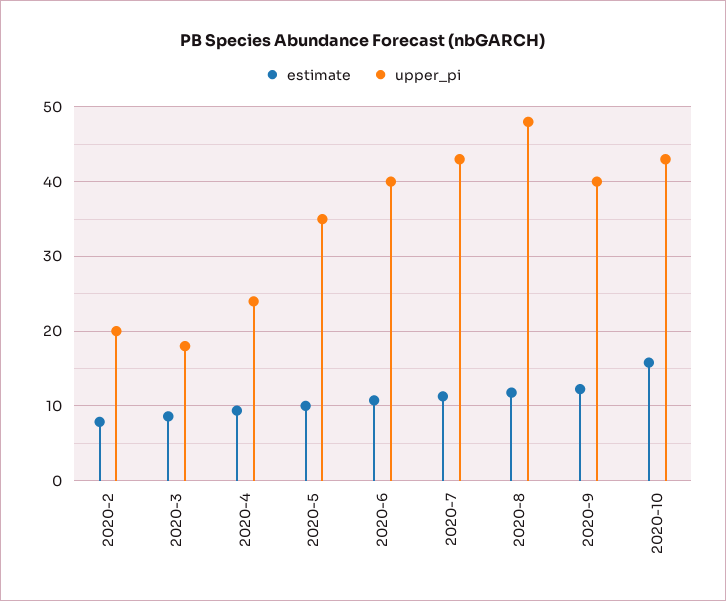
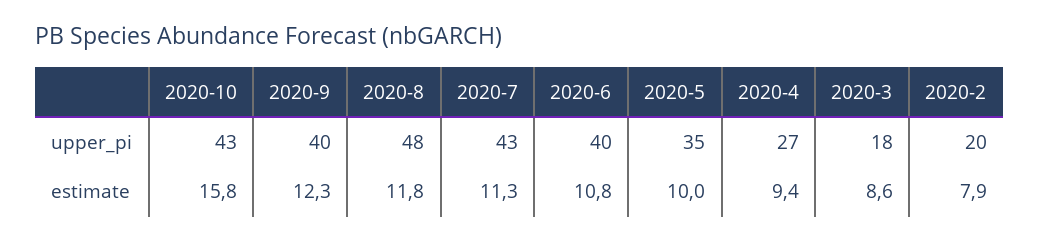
upper_pi, 2020-4: 24 -> 27

